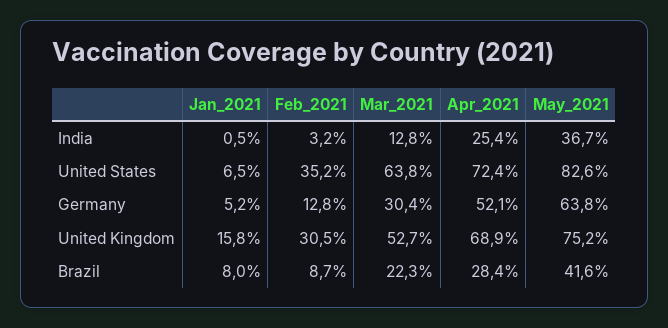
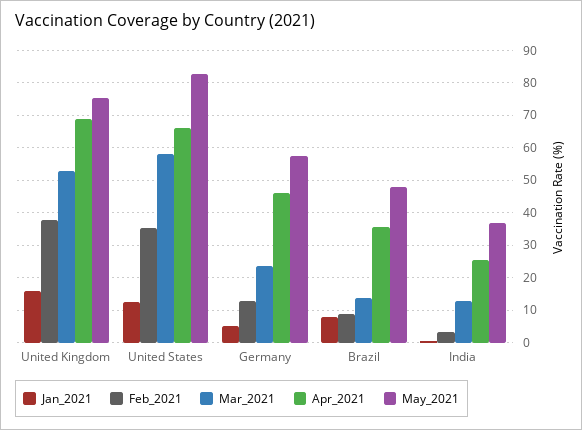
Jan_2021, United States: 6.5 -> 12
Mar_2021, United States: 63.8 -> 58
Apr_2021, United States: 72.4 -> 66
Mar_2021, Germany: 30.4 -> 24
Apr_2021, Germany: 52.1 -> 46
May_2021, Germany: 63.8 -> 58
Feb_2021, United Kingdom: 30.5 -> 38
Mar_2021, Brazil: 22.3 -> 14
Apr_2021, Brazil: 28.4 -> 36
May_2021, Brazil: 41.6 -> 48

